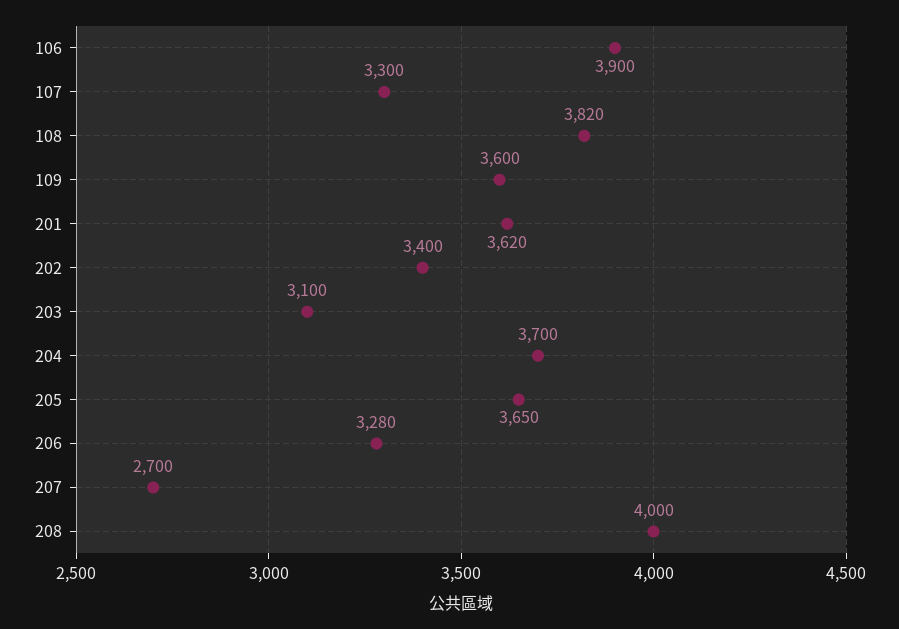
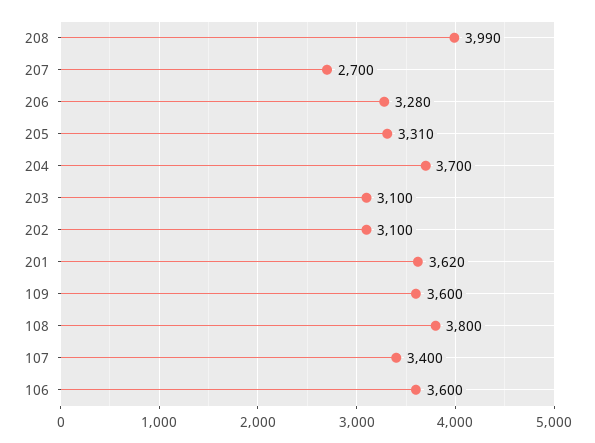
106: 3900 -> 3600
107: 3300 -> 3400
108: 3820 -> 3800
202: 3400 -> 3100
205: 3650 -> 3310
208: 4000 -> 3990

